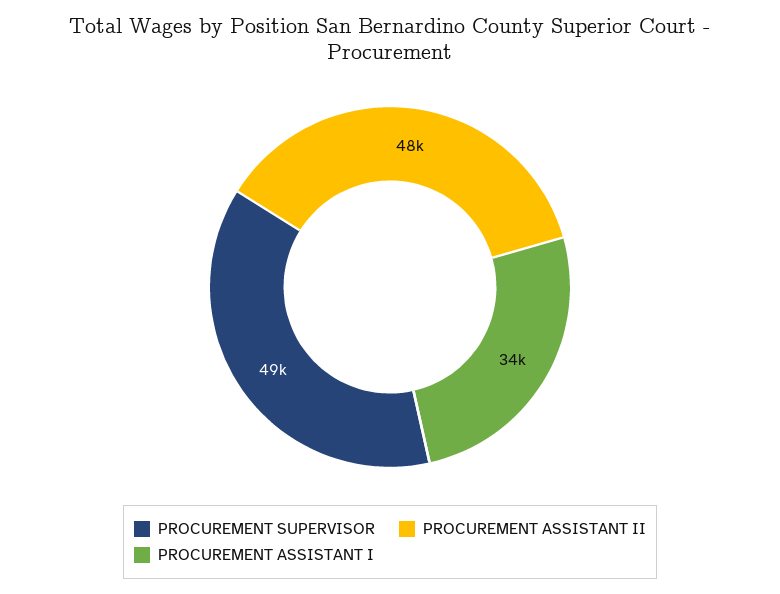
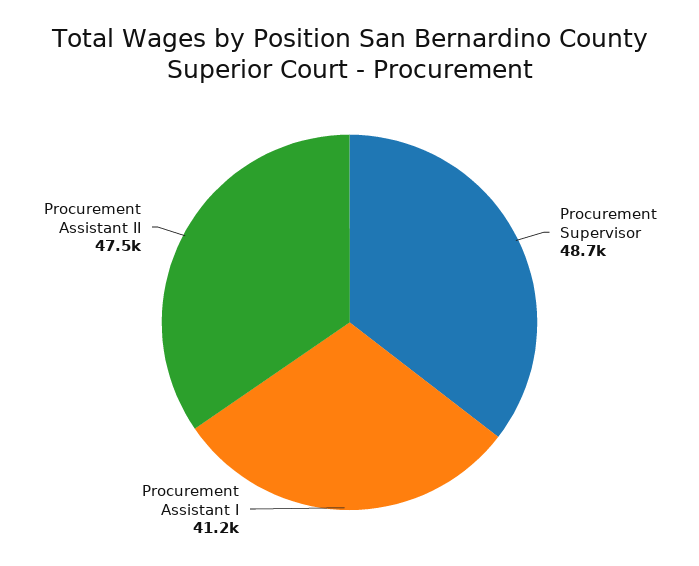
PROCUREMENT ASSISTANT I: 34000 -> 41200

